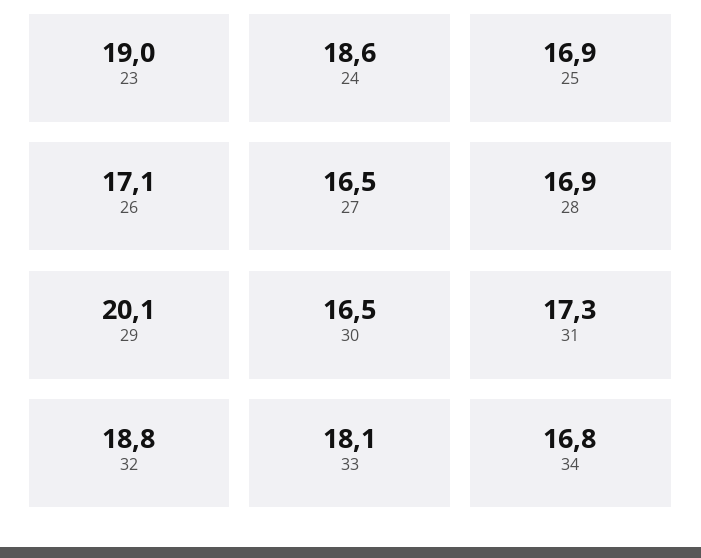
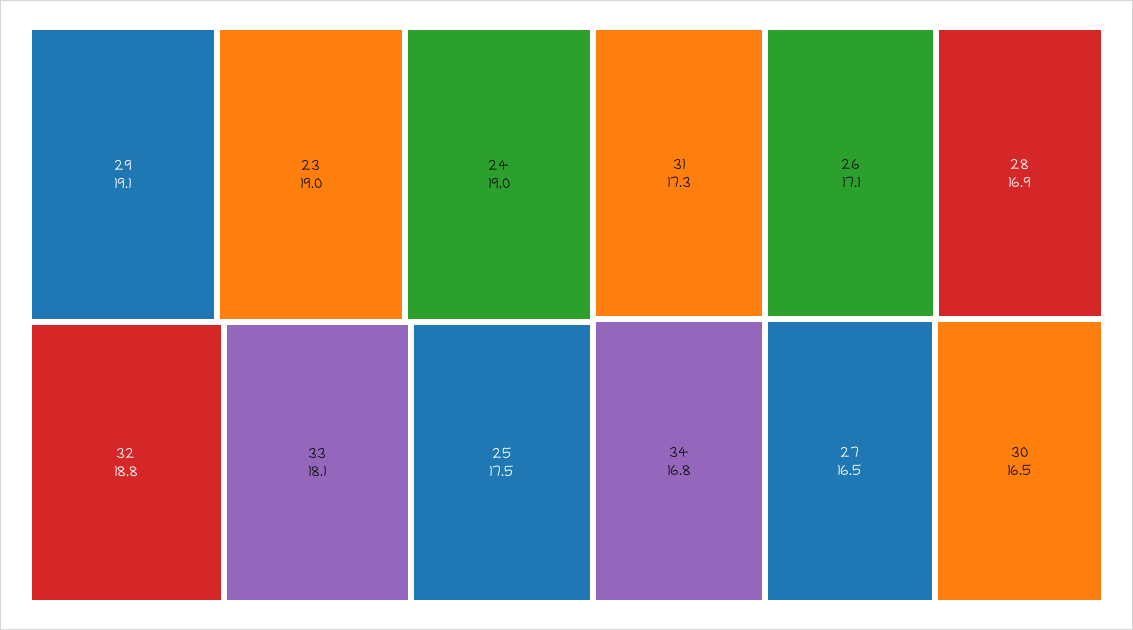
24: 18.6 -> 19
25: 16.9 -> 17.5
29: 20.1 -> 19.1

